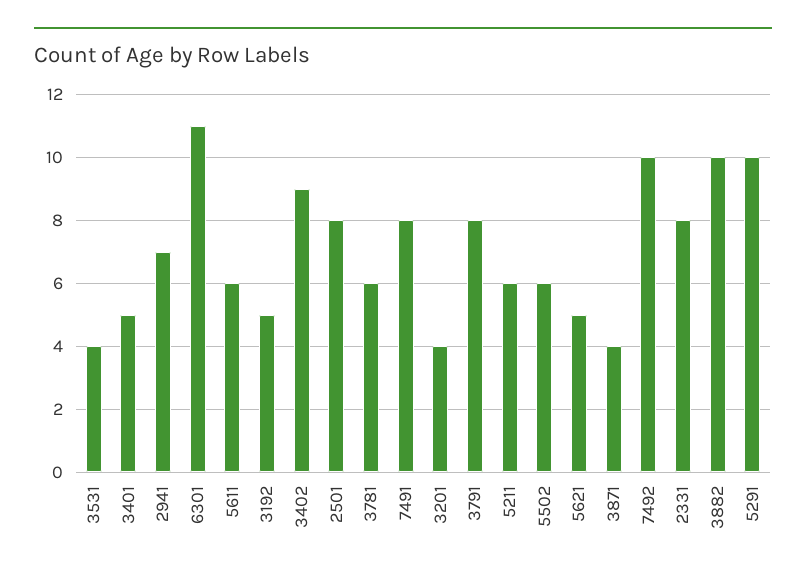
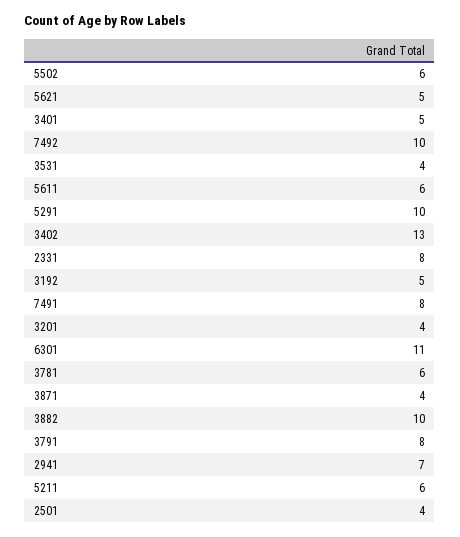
3402: 9 -> 13
2501: 8 -> 4

